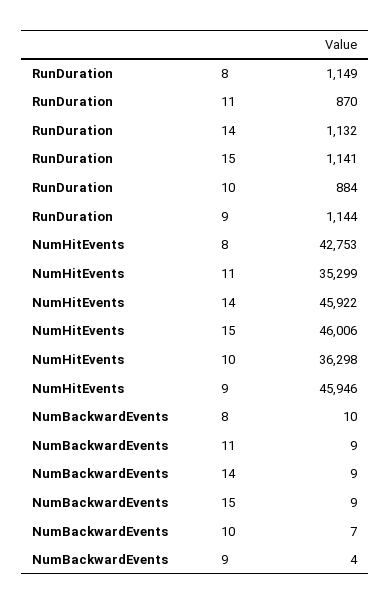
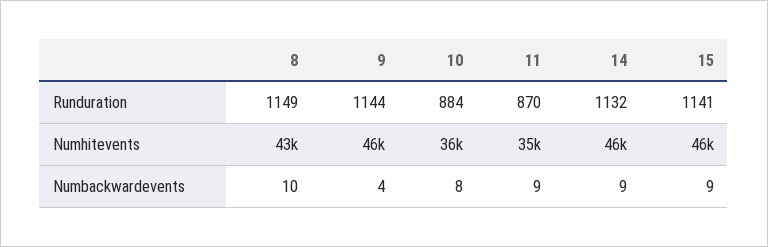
NumBackwardEvents, 10: 7 -> 8

